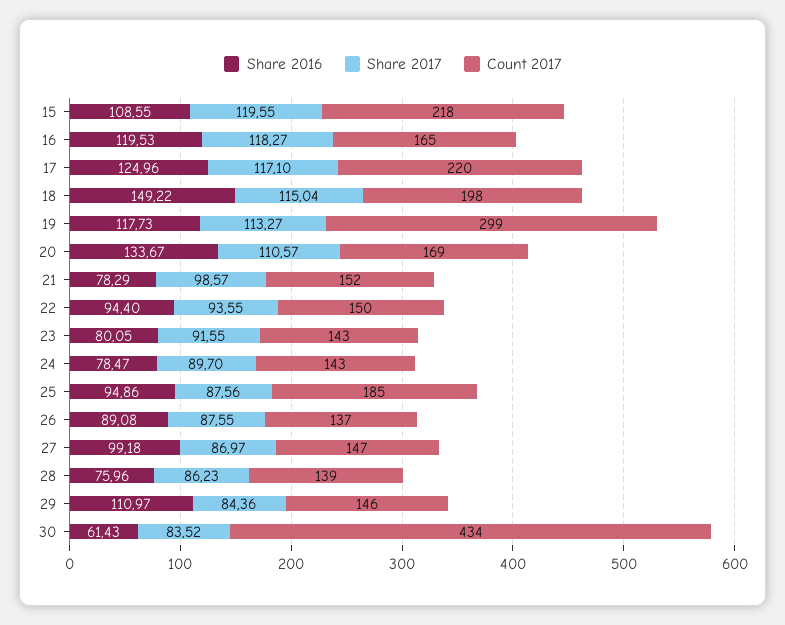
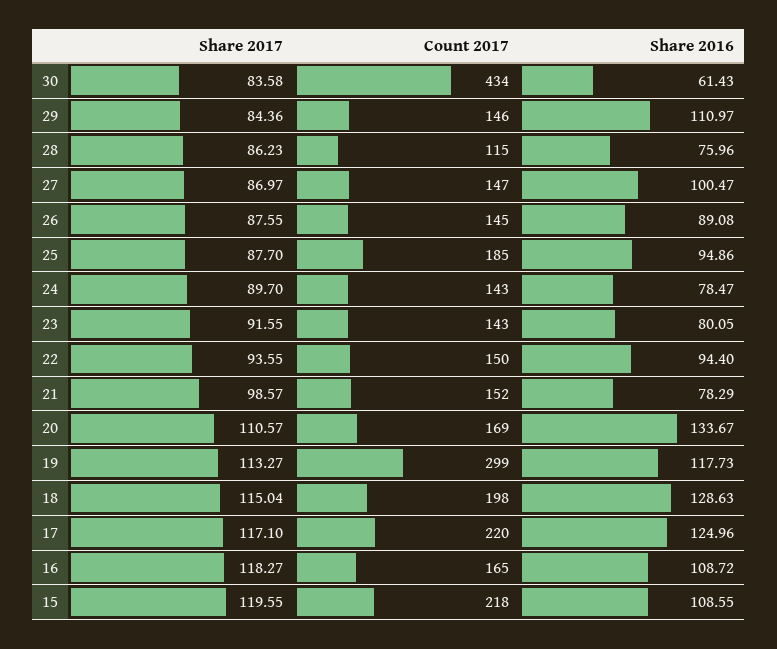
Share 2016, 16: 119.53 -> 108.72
Share 2016, 18: 149.22 -> 128.63
Share 2017, 25: 87.56 -> 87.7
Count 2017, 26: 137 -> 145
Share 2016, 27: 99.18 -> 100.47
Count 2017, 28: 139 -> 115
Share 2017, 30: 83.52 -> 83.58

